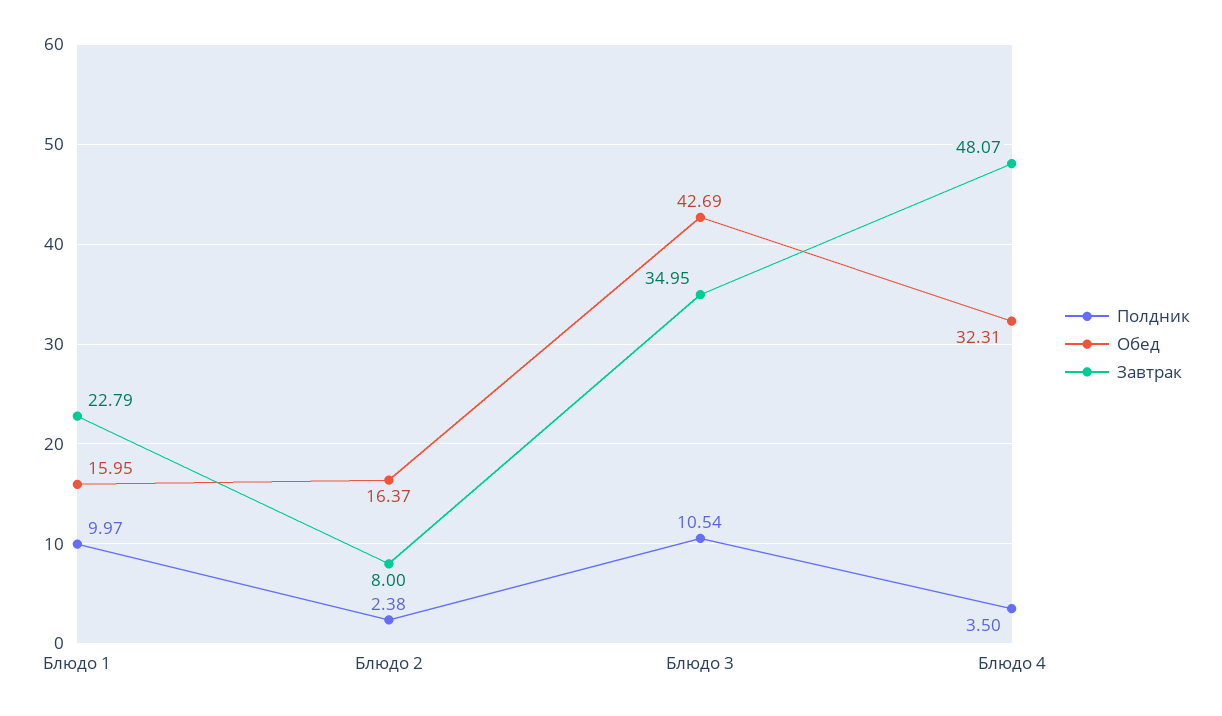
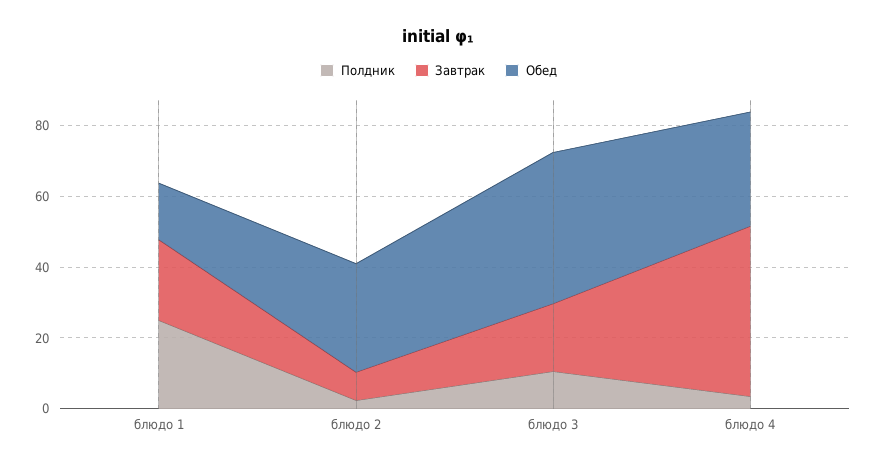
Полдник, Блюдо 1: 9.97 -> 25
Обед, Блюдо 2: 16.37 -> 30
Завтрак, Блюдо 3: 34.95 -> 20

